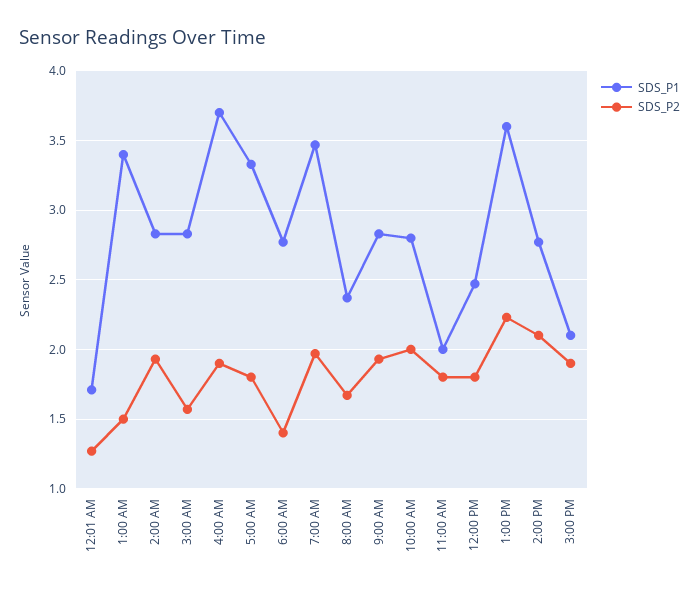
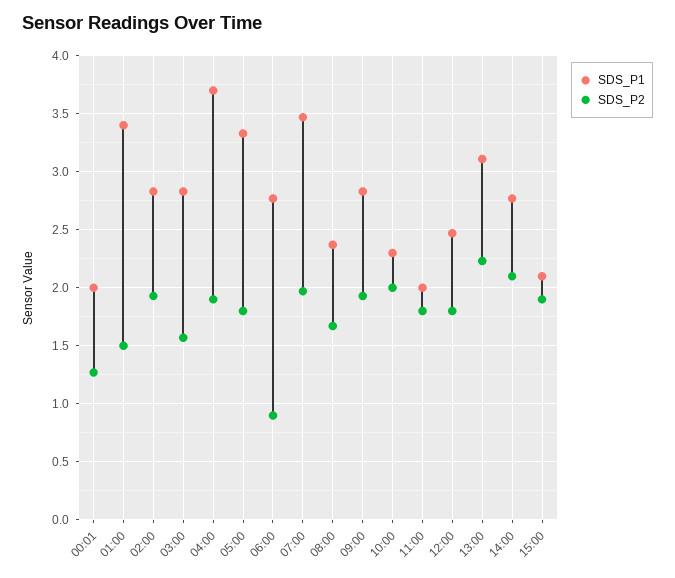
SDS_P1, 12:01 AM: 1.7 -> 2
SDS_P2, 6:00 AM: 1.4 -> 0.9
SDS_P1, 10:00 AM: 2.8 -> 2.3
SDS_P1, 1:00 PM: 3.6 -> 3.1

